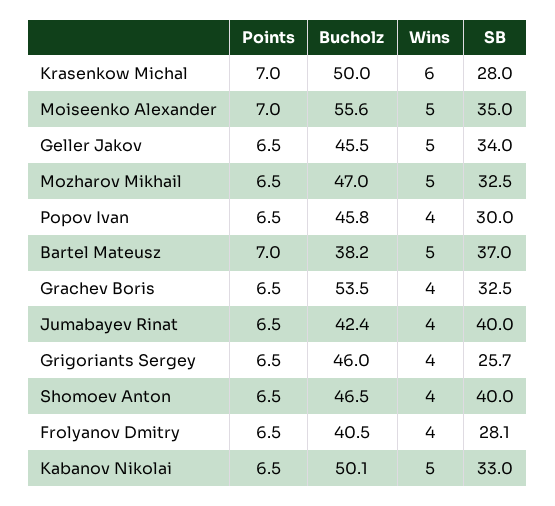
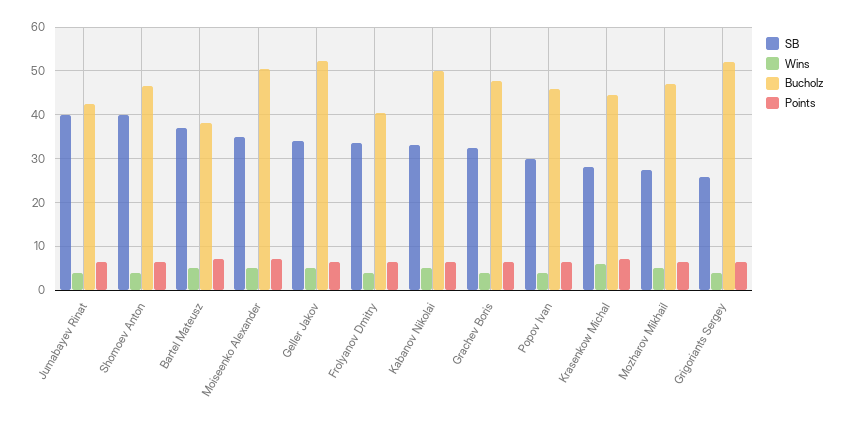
Bucholz, Krasenkow Michal: 50 -> 44
Bucholz, Moiseenko Alexander: 55.6 -> 50
Bucholz, Geller Jakov: 45.5 -> 52
SB, Mozharov Mikhail: 32.5 -> 28
Bucholz, Grachev Boris: 53.5 -> 48
Bucholz, Grigoriants Sergey: 46 -> 52
SB, Frolyanov Dmitry: 28.1 -> 34

